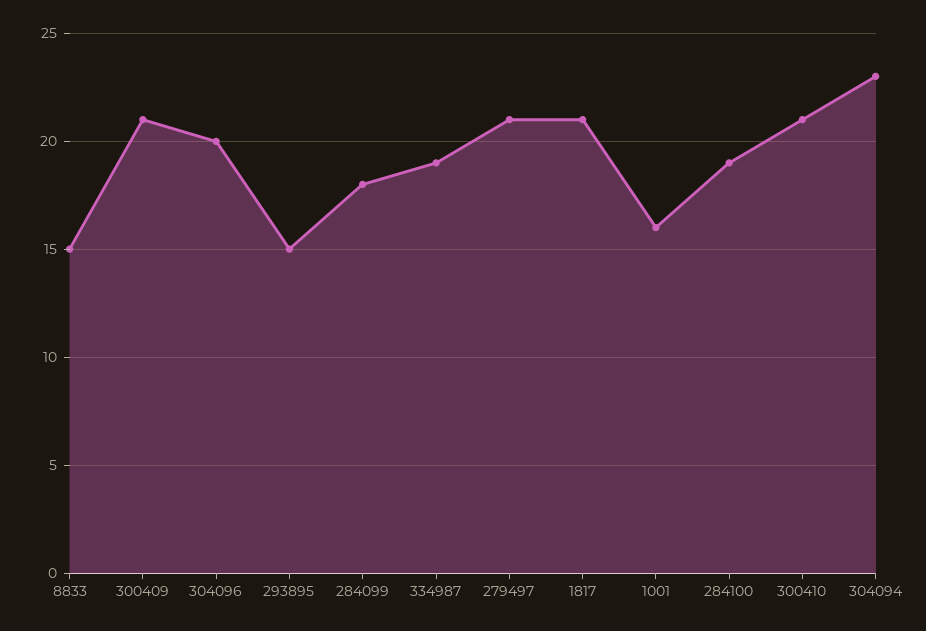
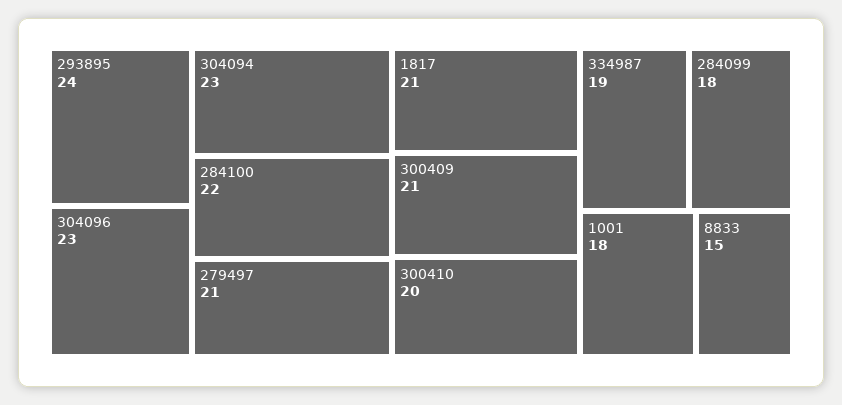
304096: 20 -> 23
293895: 15 -> 24
1001: 16 -> 18
284100: 19 -> 22
300410: 21 -> 20

